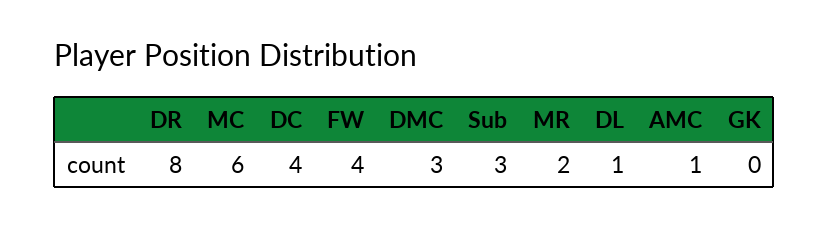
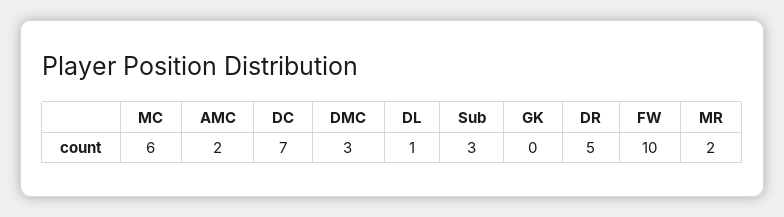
DR: 8 -> 5
DC: 4 -> 7
FW: 4 -> 10
AMC: 1 -> 2

